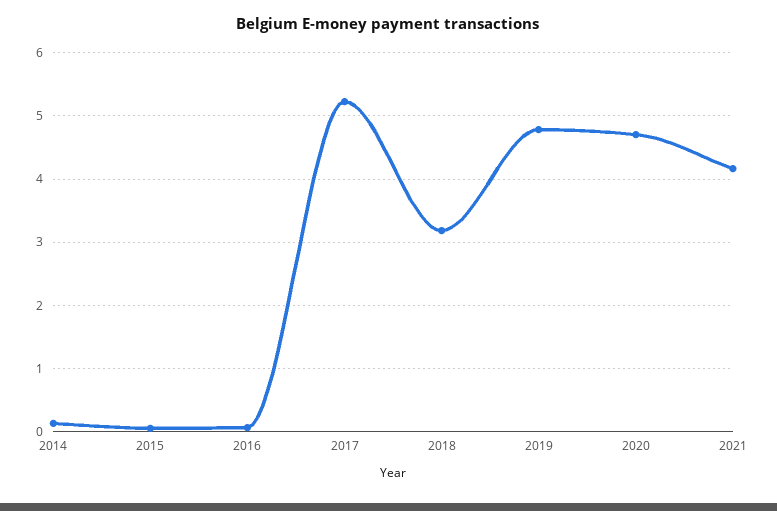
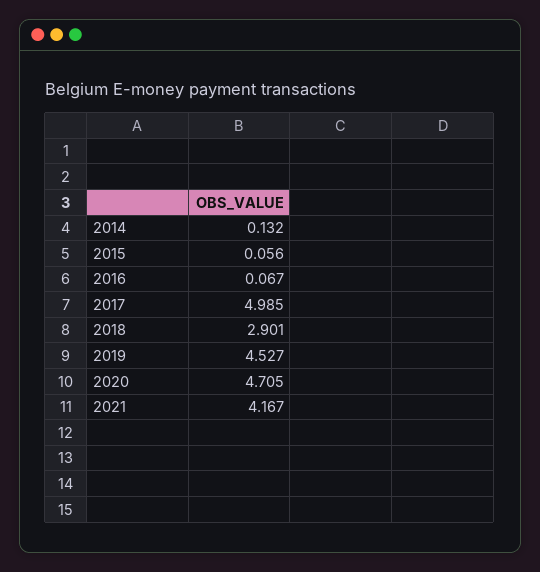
2017: 5.2 -> 4.985
2018: 3.2 -> 2.901
2019: 4.8 -> 4.527

